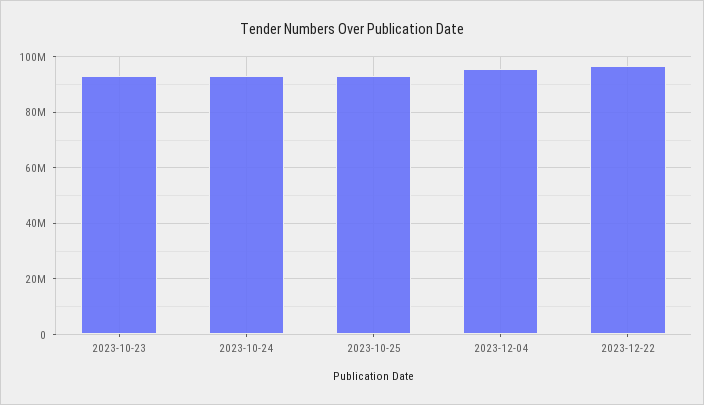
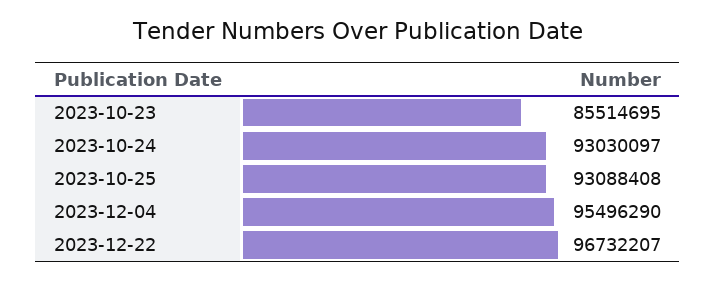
2023-10-23: 92500000 -> 85514695

